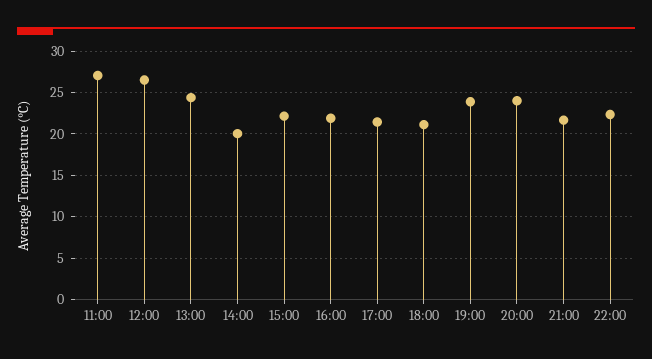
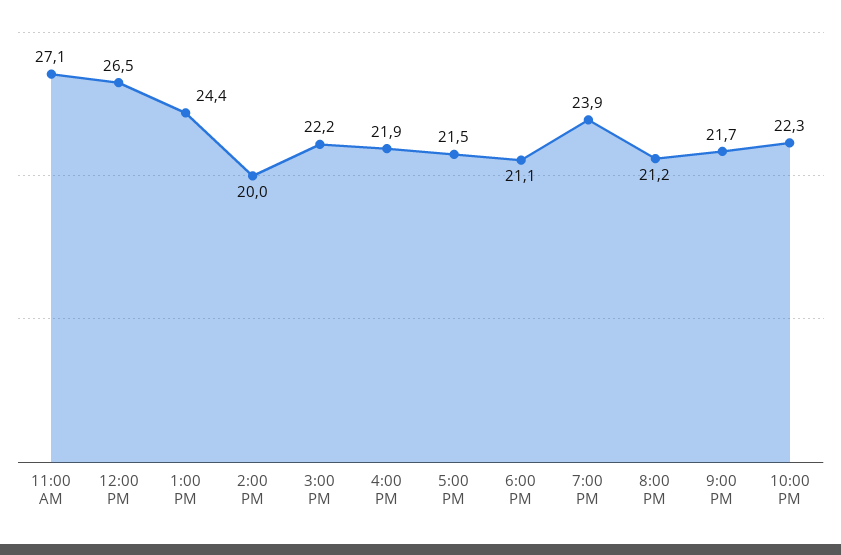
20:00: 24 -> 21.2

